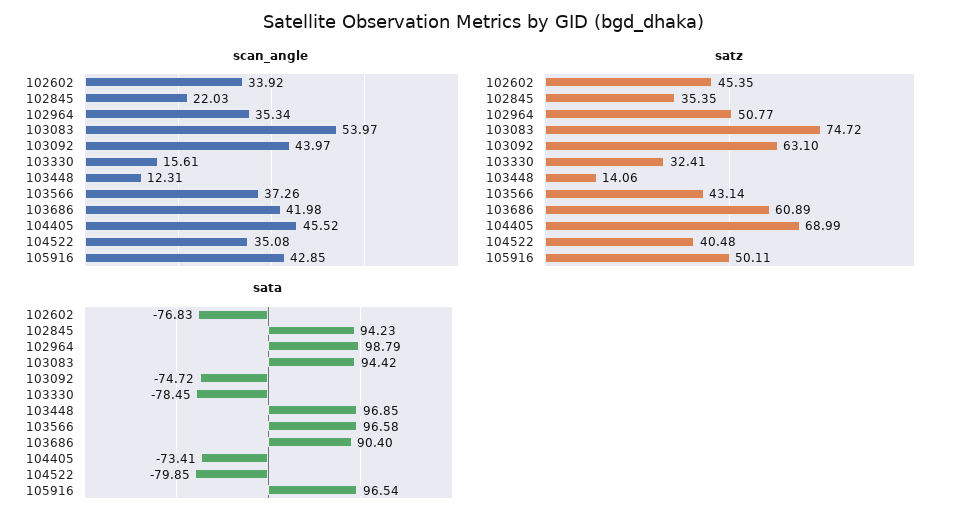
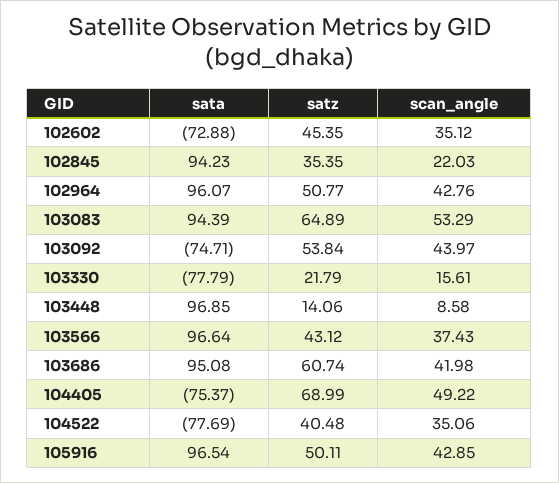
scan_angle, 102602: 33.92 -> 35.12
scan_angle, 102964: 35.34 -> 42.76
scan_angle, 103083: 53.97 -> 53.29
scan_angle, 103448: 12.31 -> 8.58
scan_angle, 103566: 37.26 -> 37.43
scan_angle, 104405: 45.52 -> 49.22
scan_angle, 104522: 35.08 -> 35.06
satz, 103083: 74.72 -> 64.89
satz, 103092: 63.1 -> 53.84
satz, 103330: 32.41 -> 21.79
satz, 103566: 43.14 -> 43.12
satz, 103686: 60.89 -> 60.74
sata, 102602: -76.83 -> -72.88
sata, 102964: 98.79 -> 96.07
sata, 103083: 94.42 -> 94.39
sata, 103092: -74.72 -> -74.71
sata, 103330: -78.45 -> -77.79
sata, 103566: 96.58 -> 96.64
sata, 103686: 90.4 -> 95.08
sata, 104405: -73.41 -> -75.37
sata, 104522: -79.85 -> -77.69

